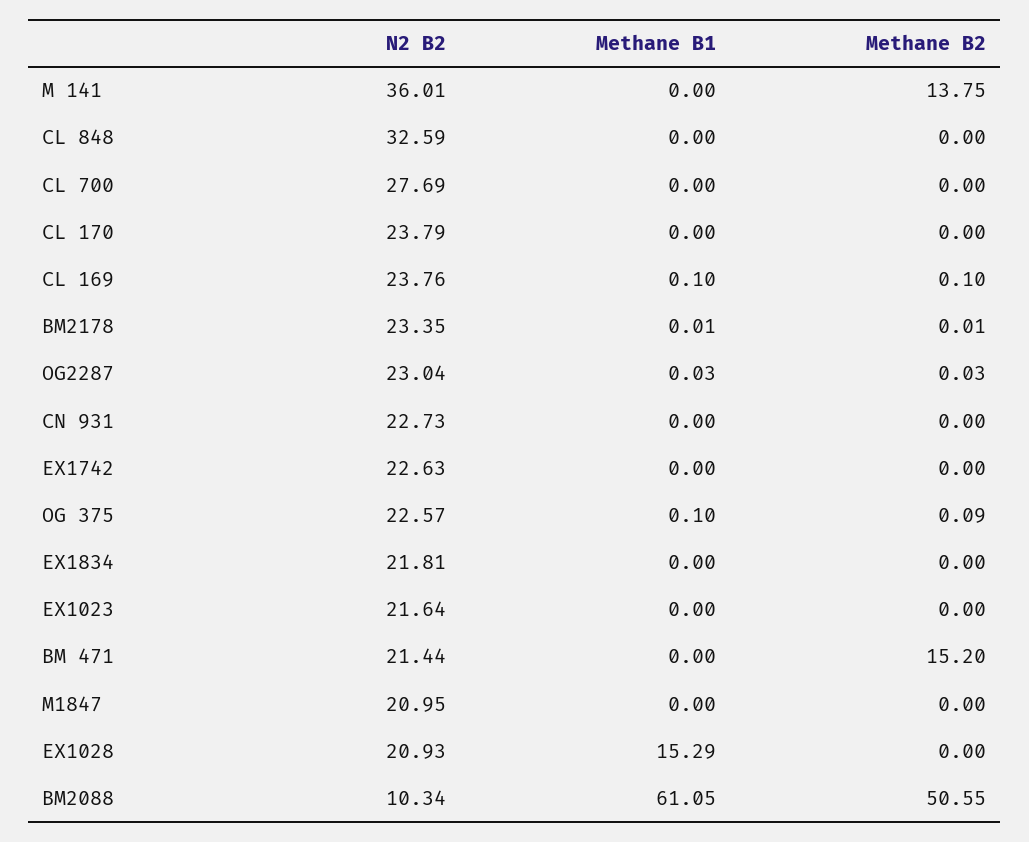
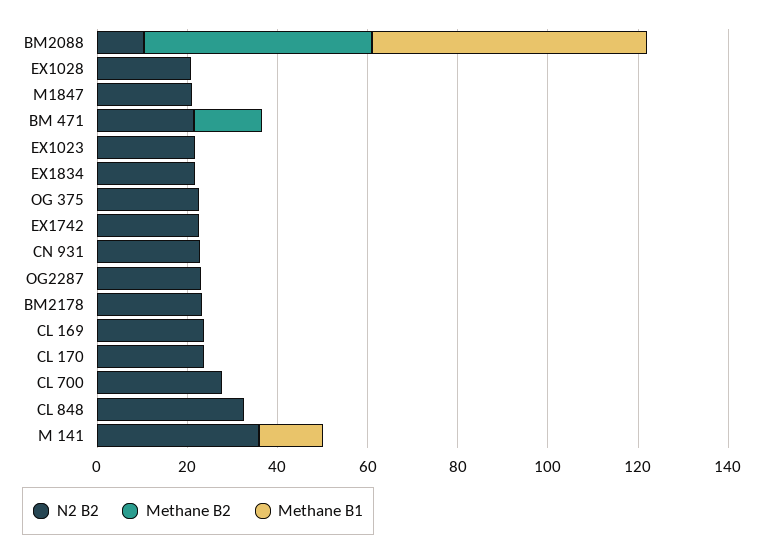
Methane B1, M 141: 0 -> 15
Methane B2, M 141: 13.75 -> 0
Methane B1, EX1028: 15.29 -> 0

